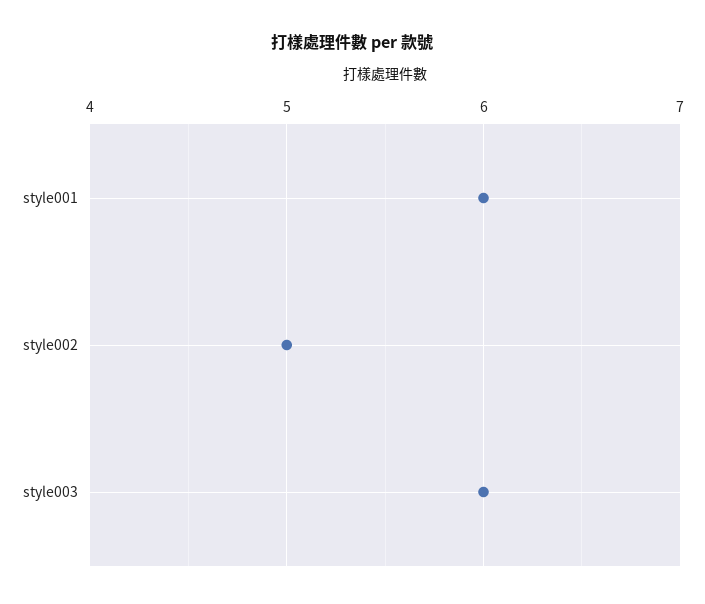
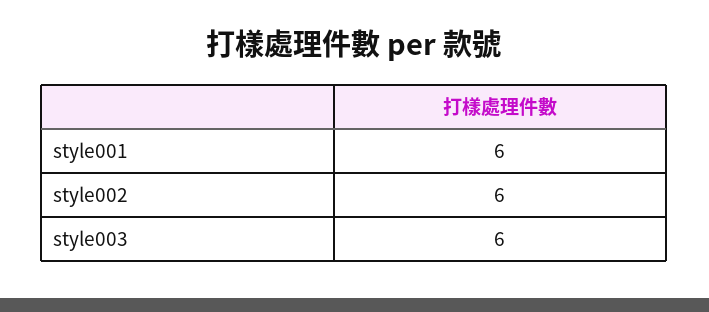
style002: 5 -> 6

